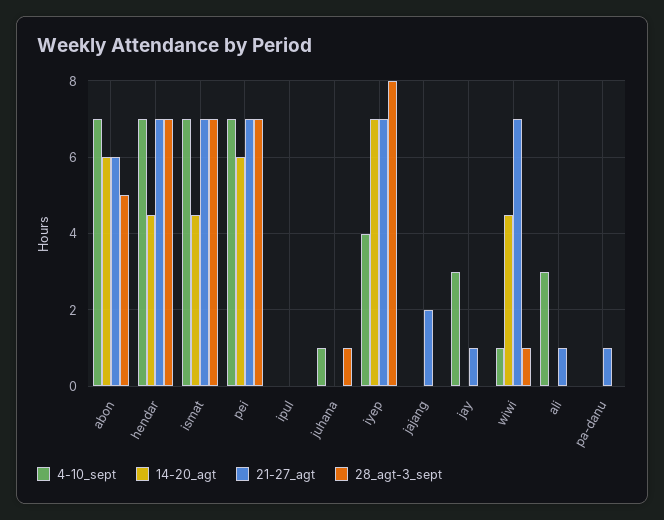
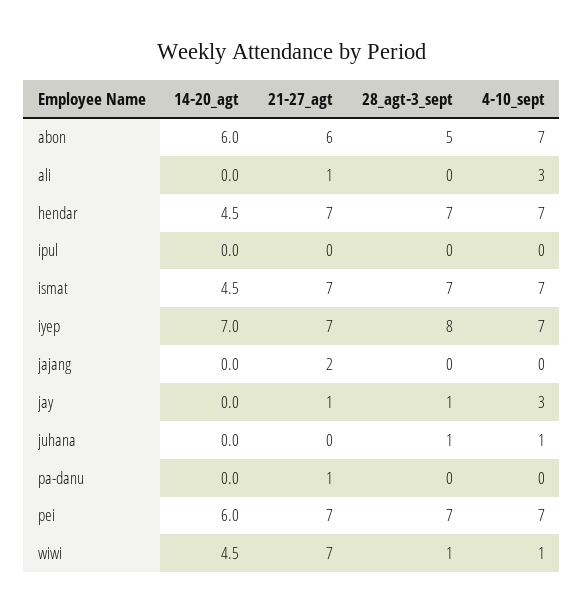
4-10_sept, iyep: 4 -> 7
28_agt-3_sept, jay: 0 -> 1

